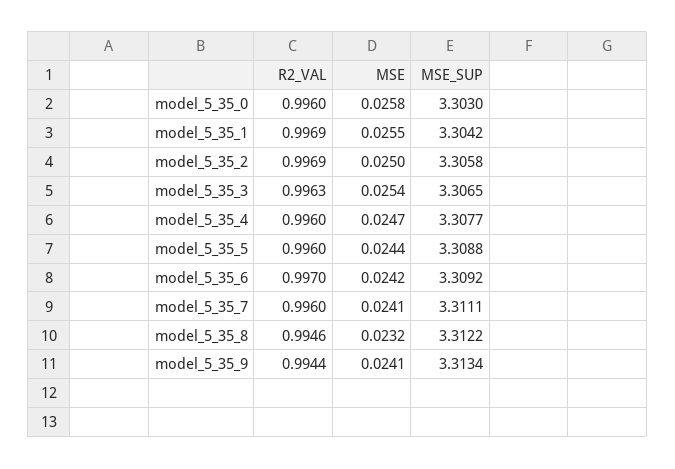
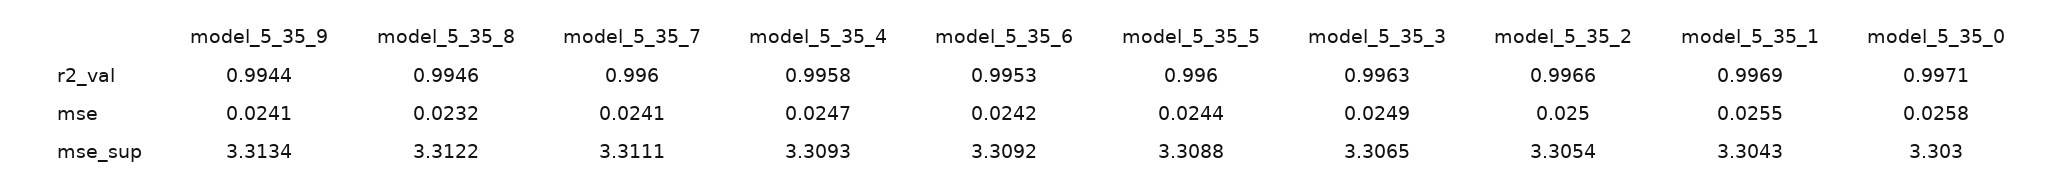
R2_VAL, model_5_35_0: 0.996 -> 0.9971
MSE_SUP, model_5_35_1: 3.3042 -> 3.3043
R2_VAL, model_5_35_2: 0.9969 -> 0.9966
MSE_SUP, model_5_35_2: 3.3058 -> 3.3054
MSE, model_5_35_3: 0.0254 -> 0.0249
R2_VAL, model_5_35_4: 0.996 -> 0.9958
MSE_SUP, model_5_35_4: 3.3077 -> 3.3093
R2_VAL, model_5_35_6: 0.997 -> 0.9953

